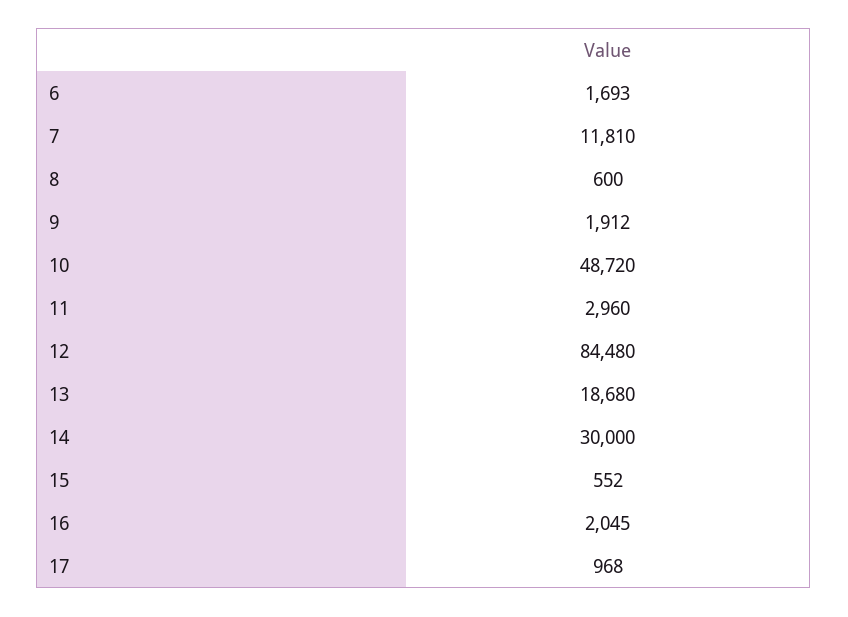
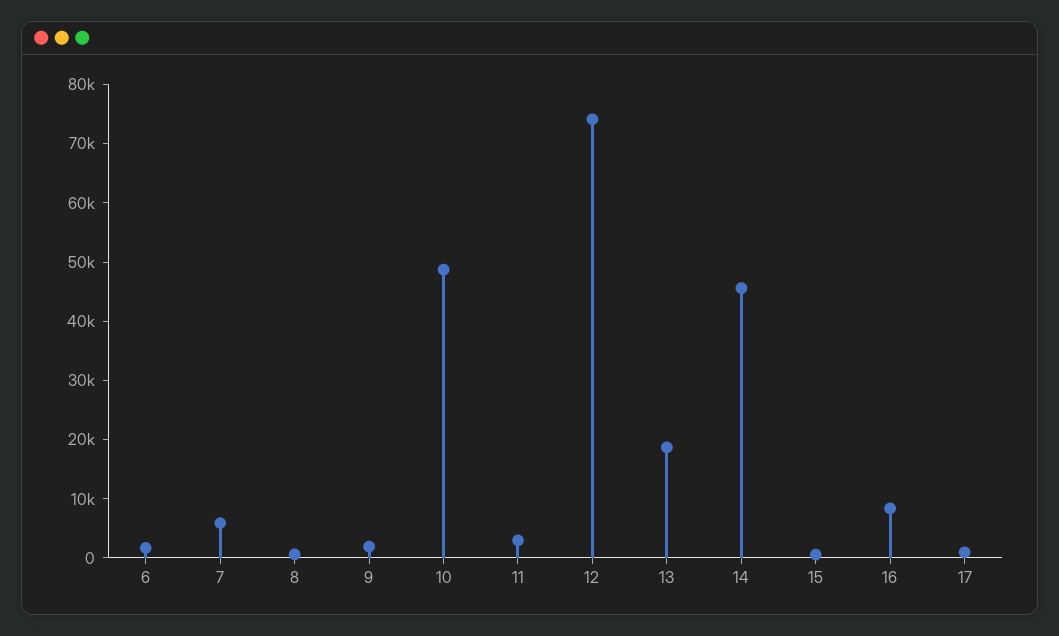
7: 11810 -> 6000
12: 84480 -> 74000
14: 30000 -> 46000
16: 2045 -> 8000

